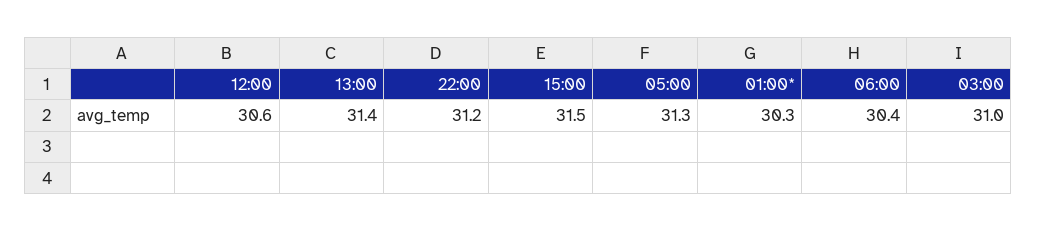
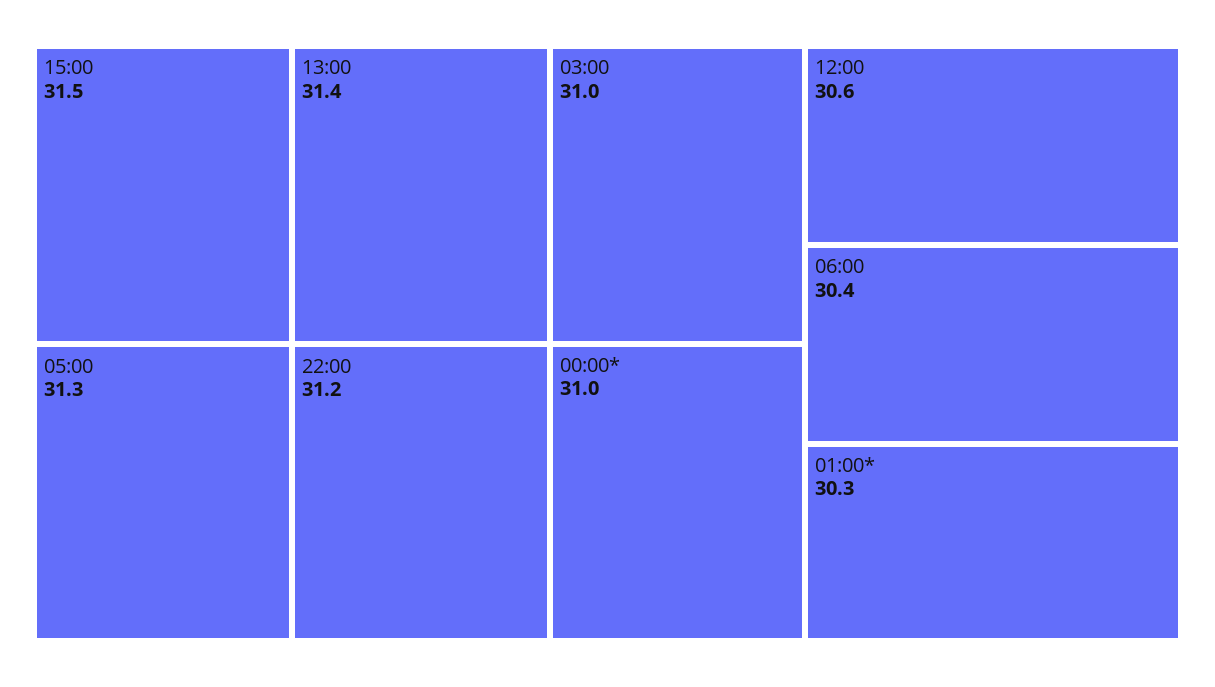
00:00*: none -> 31

